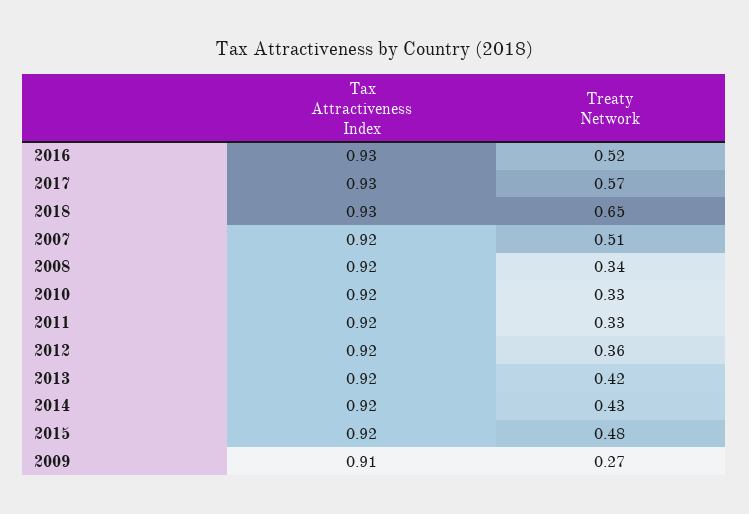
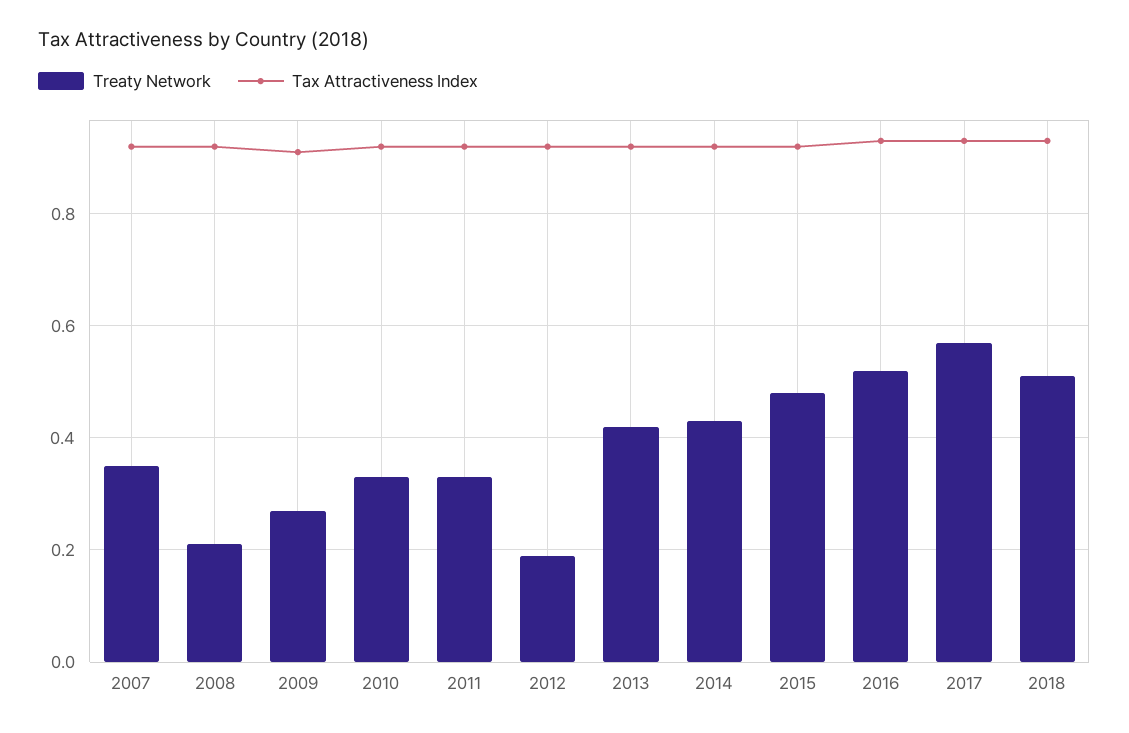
Treaty Network, 2018: 0.65 -> 0.5
Treaty Network, 2007: 0.51 -> 0.35
Treaty Network, 2008: 0.34 -> 0.2
Treaty Network, 2012: 0.36 -> 0.2

